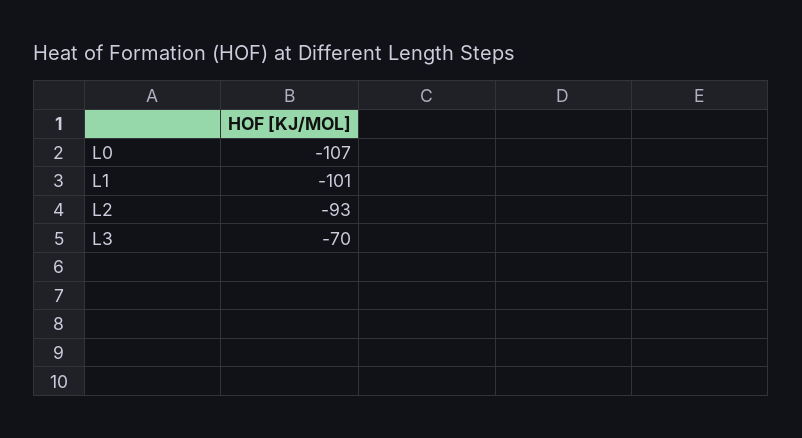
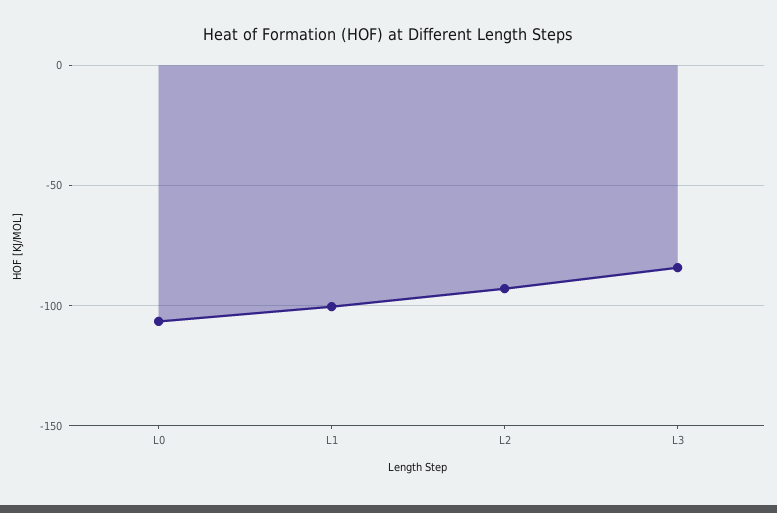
L3: -70 -> -85

